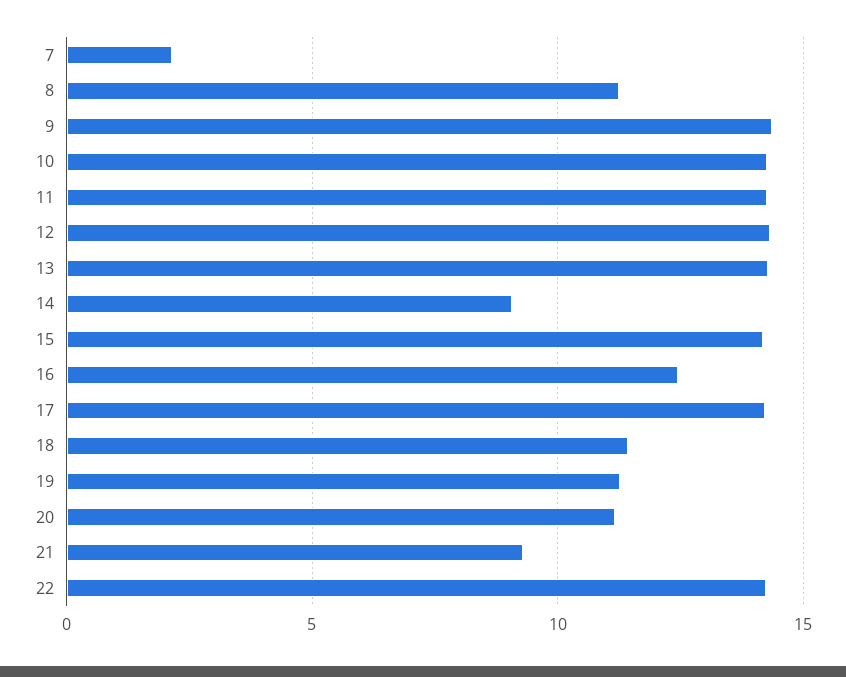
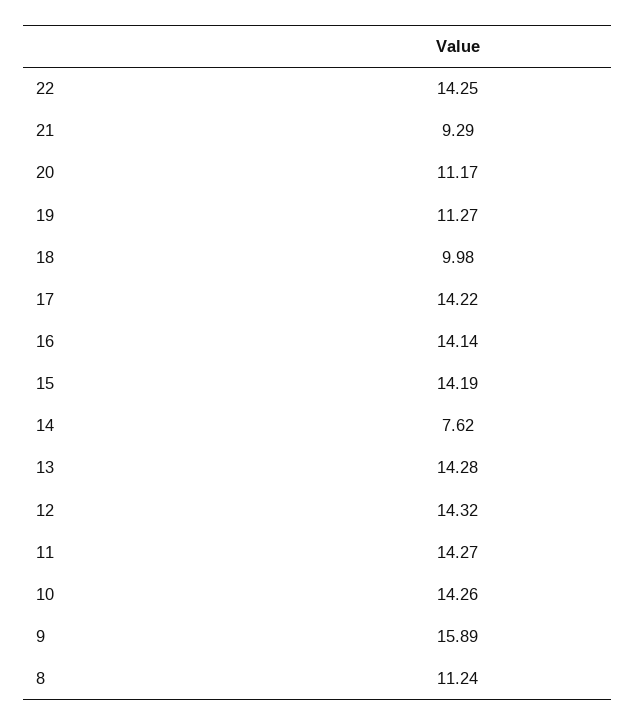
7: 2 -> none
9: 14.5 -> 15.89
14: 9 -> 7.62
16: 12.5 -> 14.14
18: 11.5 -> 9.98

